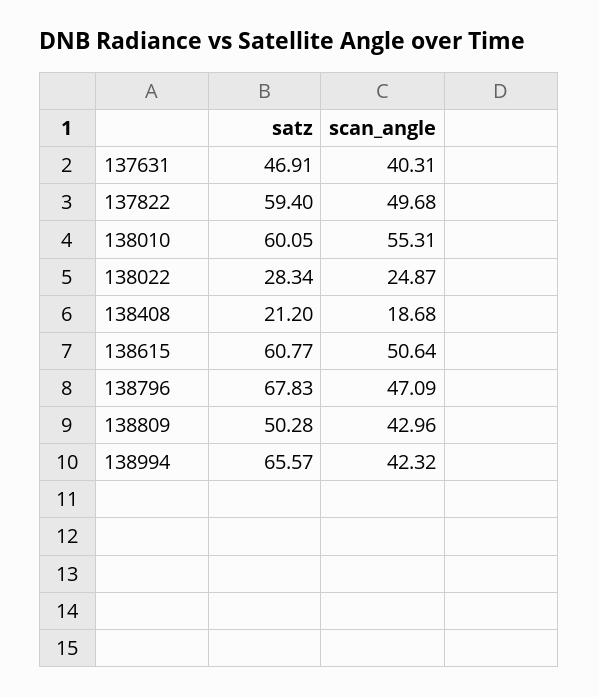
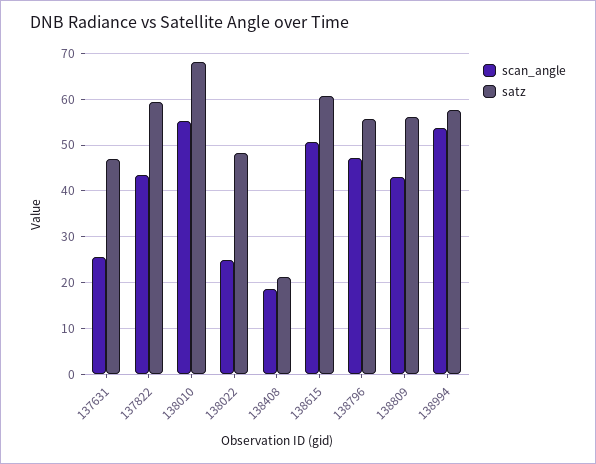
scan_angle, 137631: 40.31 -> 26
scan_angle, 137822: 49.68 -> 44
satz, 138010: 60.05 -> 68
satz, 138022: 28.34 -> 48
satz, 138796: 67.83 -> 56
satz, 138809: 50.28 -> 56
satz, 138994: 65.57 -> 58
scan_angle, 138994: 42.32 -> 54

